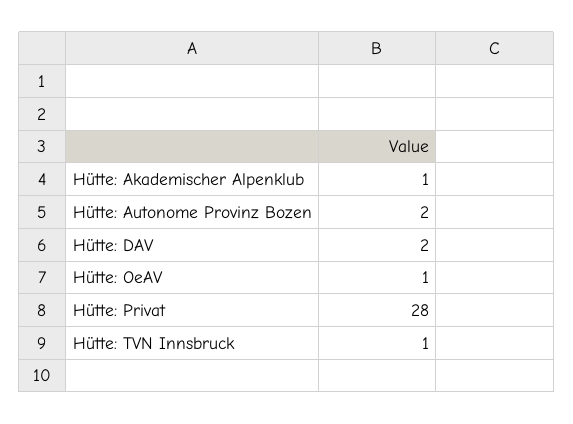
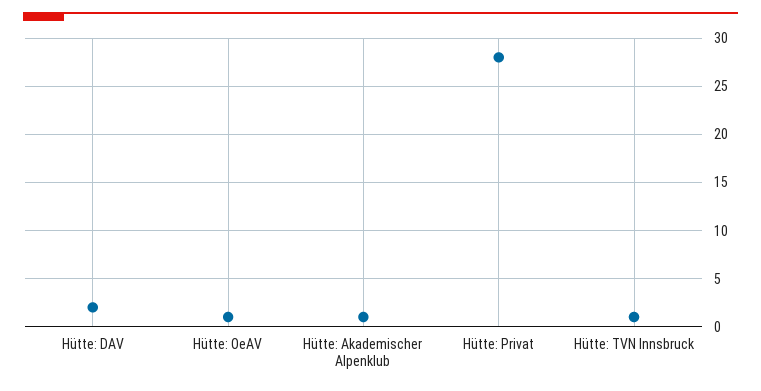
Hütte: Autonome Provinz Bozen: 2 -> none

